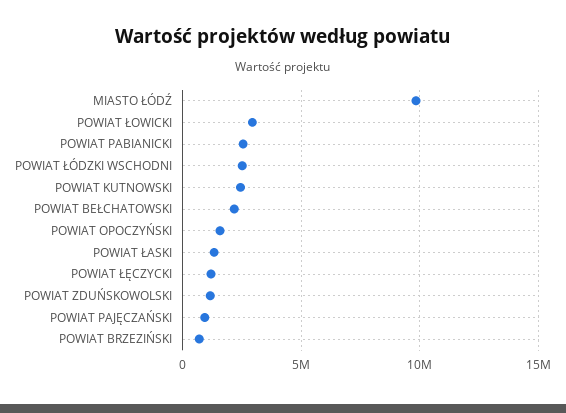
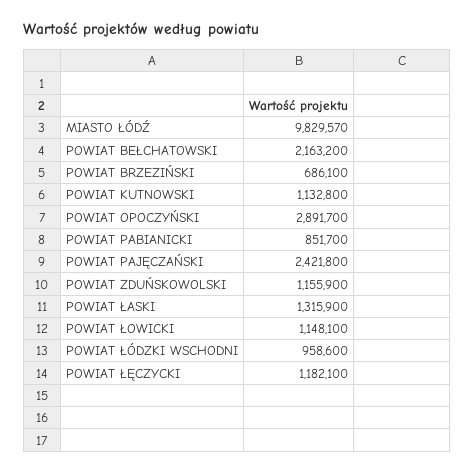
POWIAT ŁOWICKI: 3000000 -> 1148100
POWIAT PABIANICKI: 2500000 -> 851700
POWIAT ŁÓDZKI WSCHODNI: 2500000 -> 958600
POWIAT KUTNOWSKI: 2500000 -> 1132800
POWIAT OPOCZYŃSKI: 1500000 -> 2891700
POWIAT PAJĘCZAŃSKI: 1000000 -> 2421800

